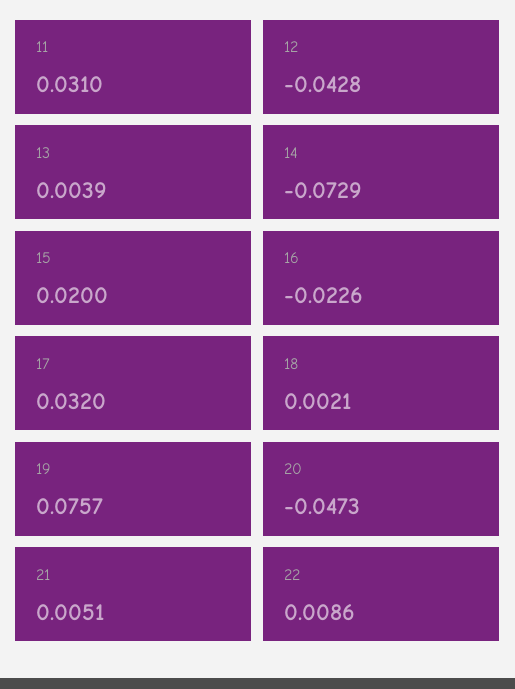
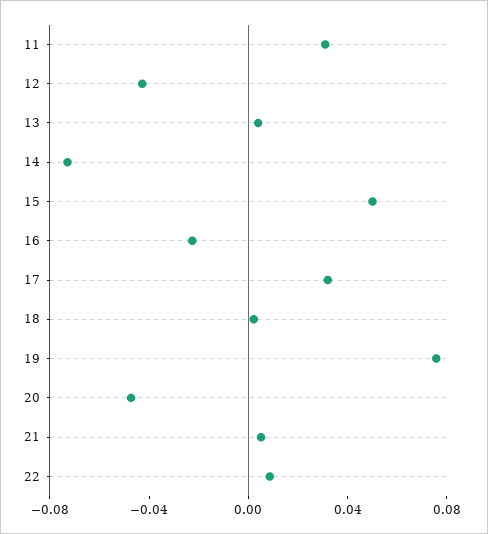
15: 0.02 -> 0.05

